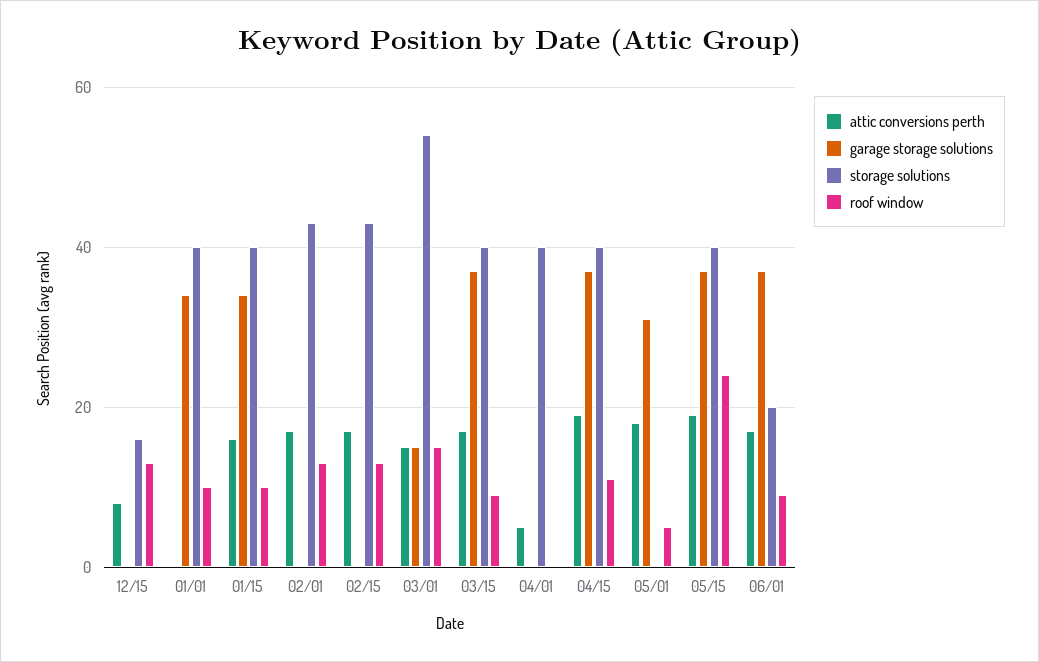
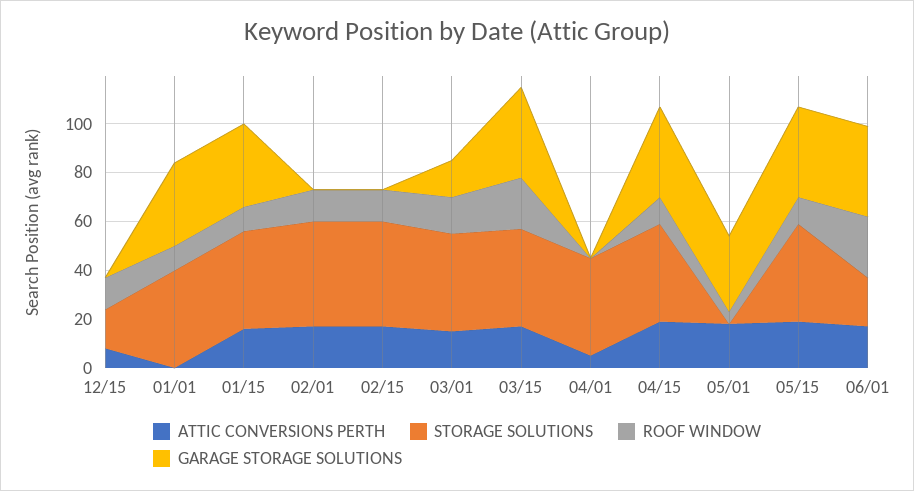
storage solutions, 03/01: 55 -> 40
roof window, 03/15: 10 -> 20
roof window, 05/15: 25 -> 10
roof window, 06/01: 10 -> 25

